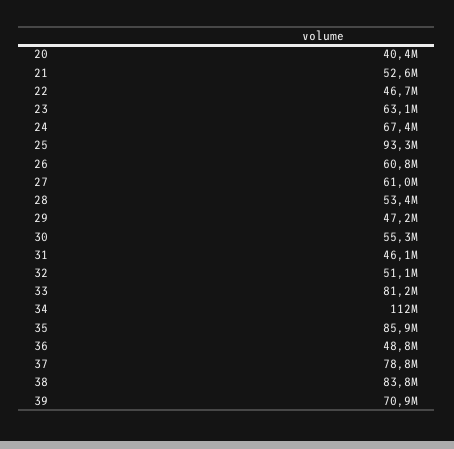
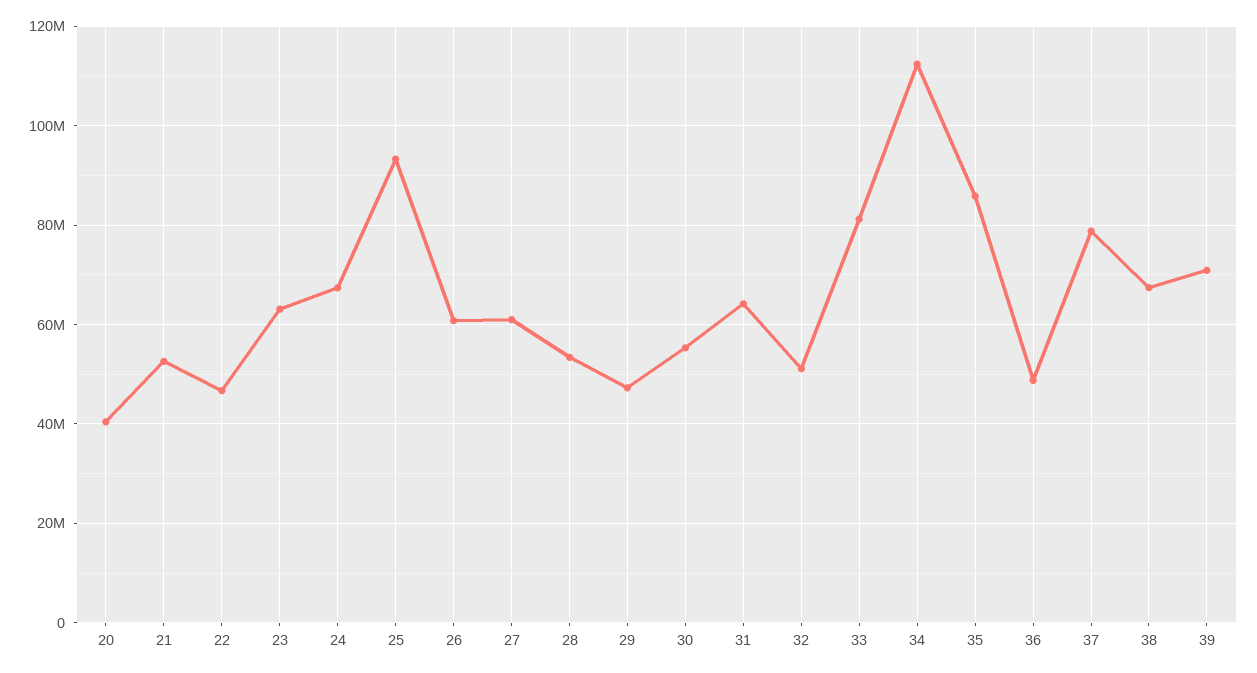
31: 46100000 -> 64000000
38: 83800000 -> 68000000

